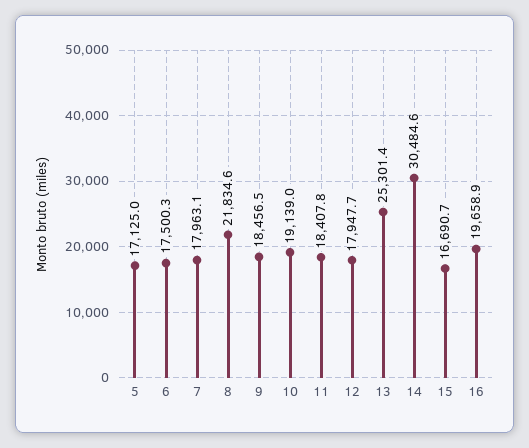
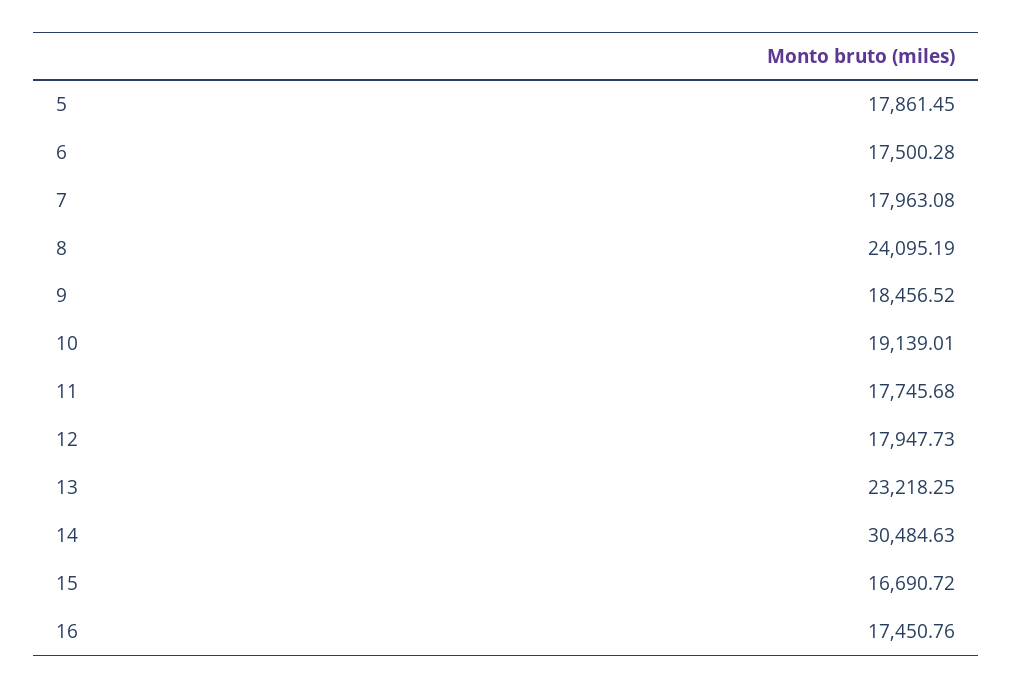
5: 17125 -> 17861.45
8: 21834.6 -> 24095.19
11: 18407.8 -> 17745.68
13: 25301.4 -> 23218.25
16: 19658.9 -> 17450.76

